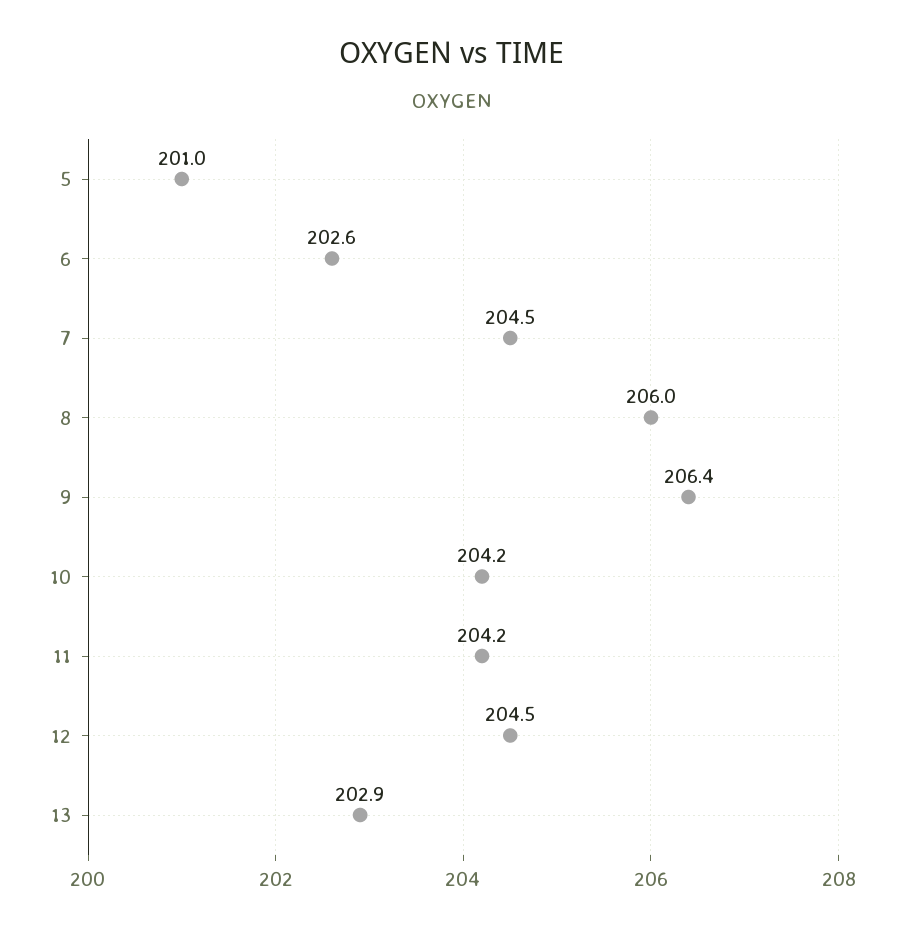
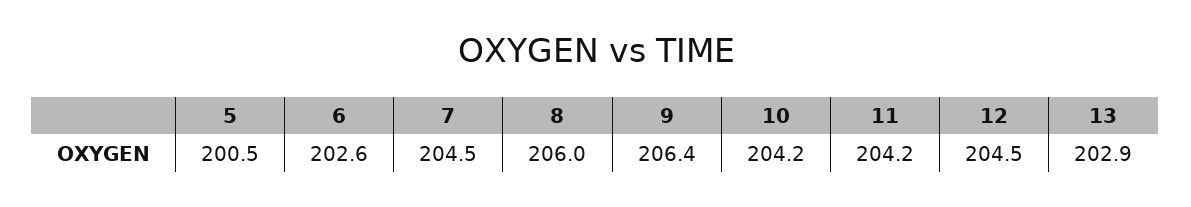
5: 201 -> 200.5

